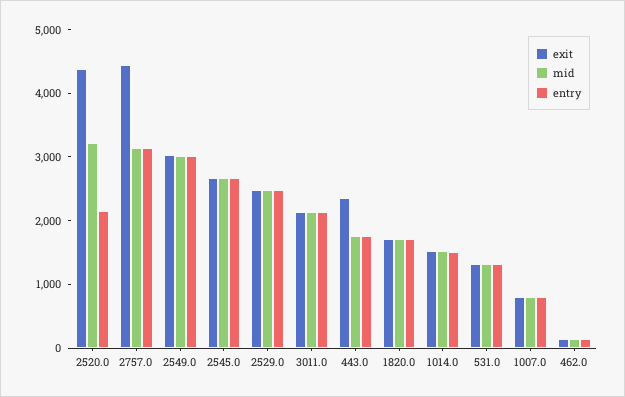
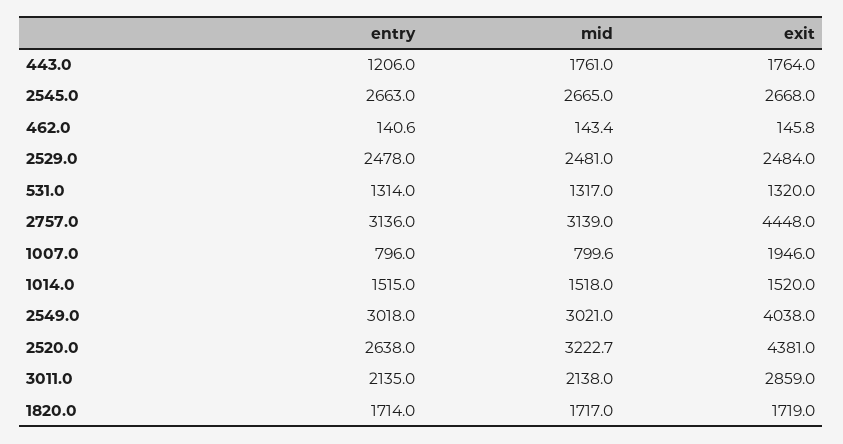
entry, 2520.0: 2200 -> 2638
exit, 2549.0: 3000 -> 4038
exit, 3011.0: 2200 -> 2859
exit, 443.0: 2400 -> 1764
entry, 443.0: 1800 -> 1206
exit, 1007.0: 800 -> 1946

